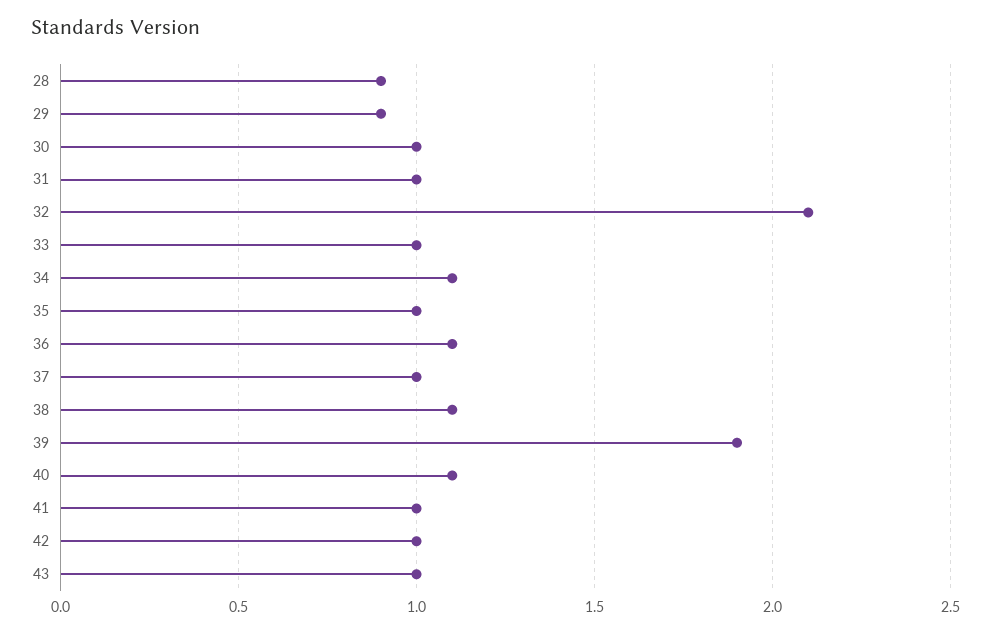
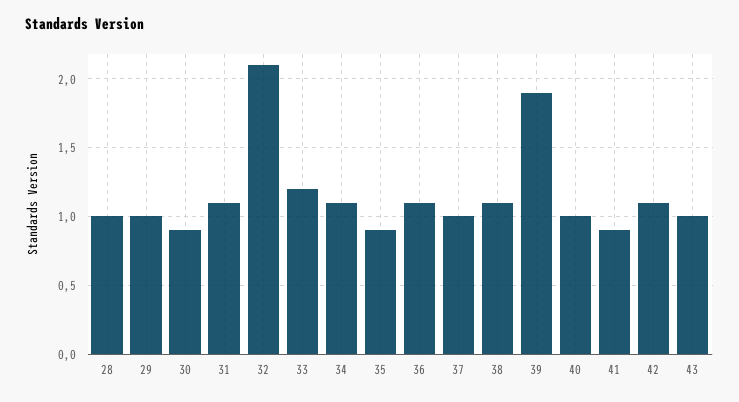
28: 0.9 -> 1
29: 0.9 -> 1
30: 1 -> 0.9
31: 1 -> 1.1
33: 1 -> 1.2
35: 1 -> 0.9
40: 1.1 -> 1
41: 1 -> 0.9
42: 1 -> 1.1

